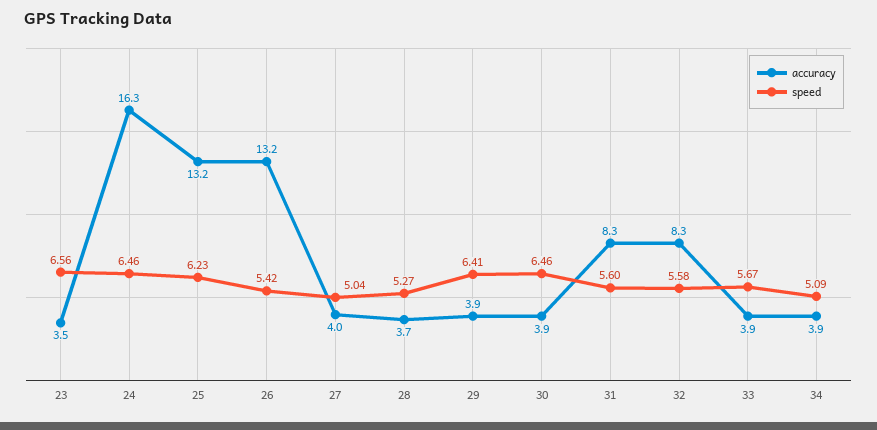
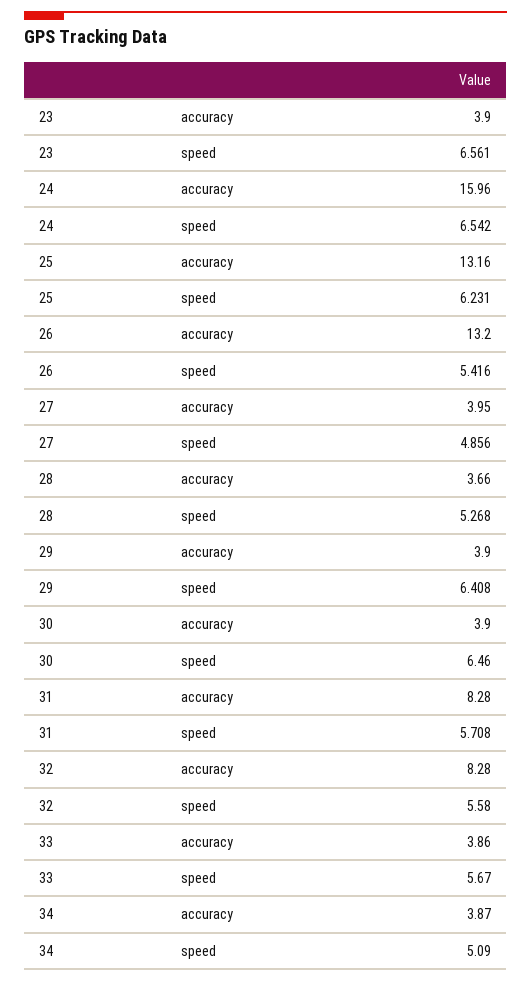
accuracy, 23: 3.5 -> 3.9
accuracy, 24: 16.3 -> 15.96
speed, 24: 6.46 -> 6.542
speed, 27: 5.04 -> 4.856
speed, 31: 5.6 -> 5.708

